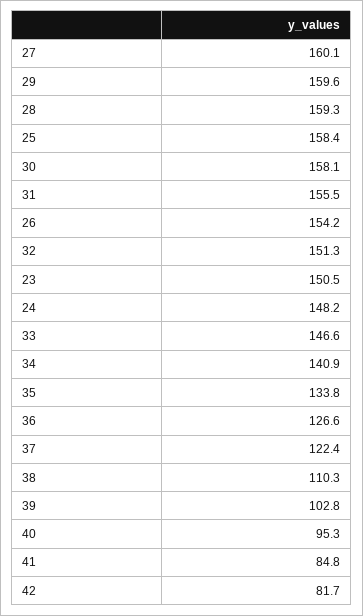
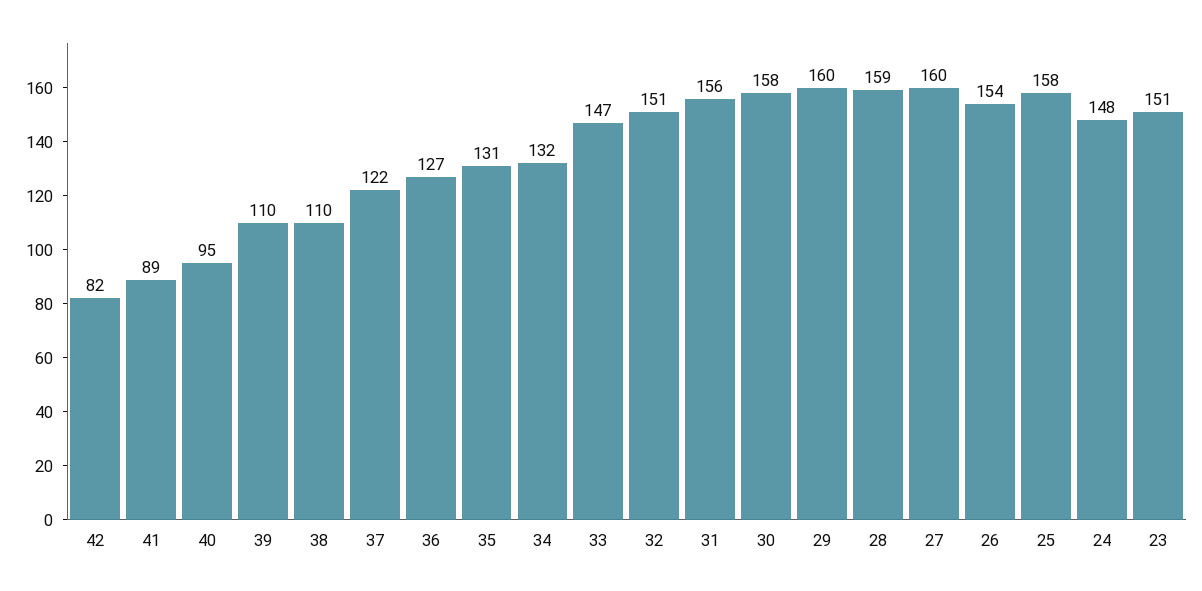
34: 140.9 -> 132
35: 133.8 -> 131
39: 102.8 -> 110
41: 84.8 -> 89

